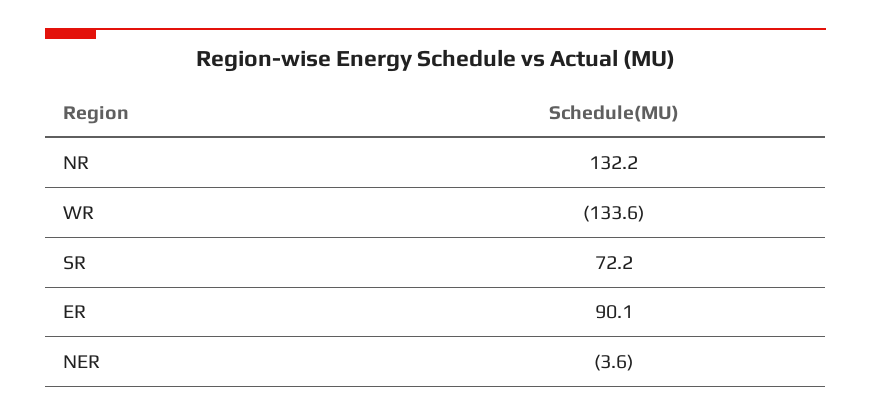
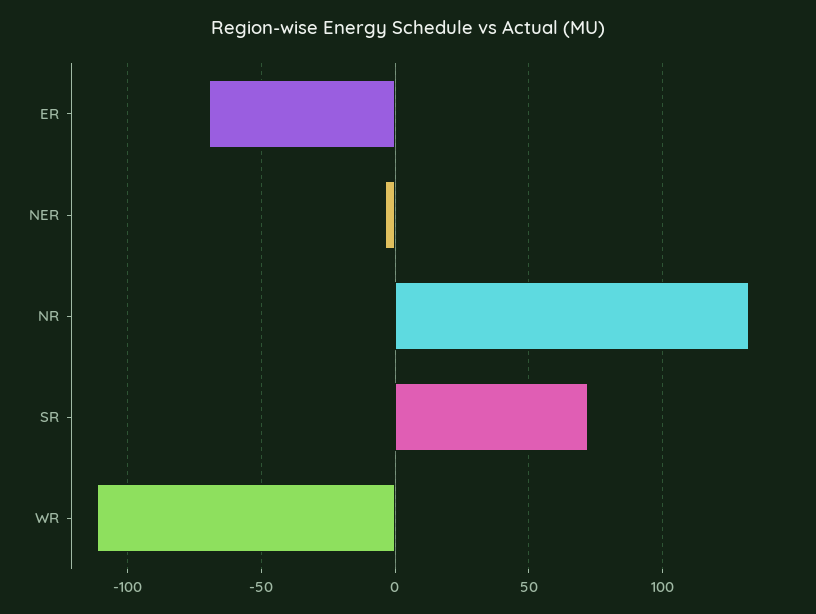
WR: -133.6 -> -110
ER: 90.1 -> -70

